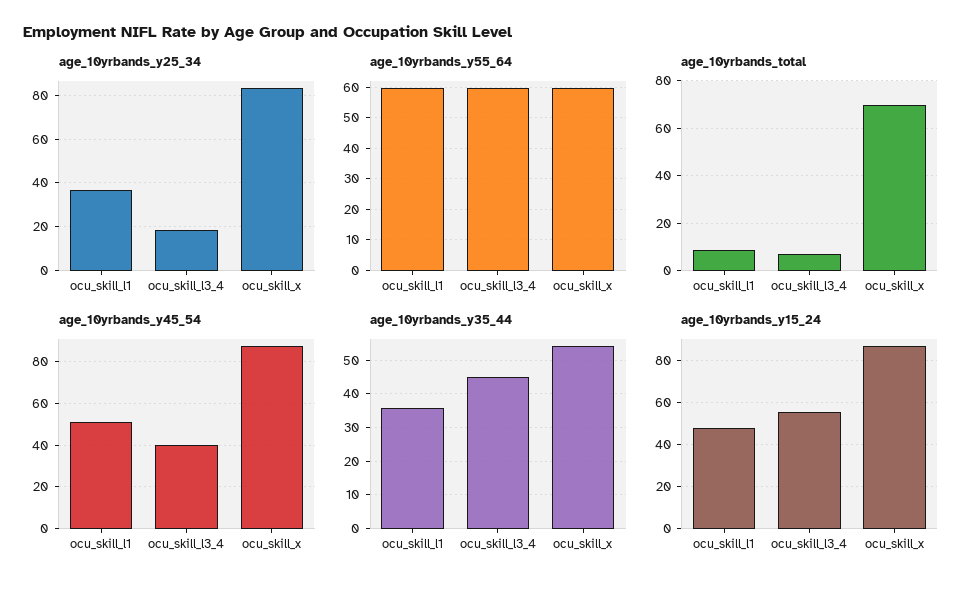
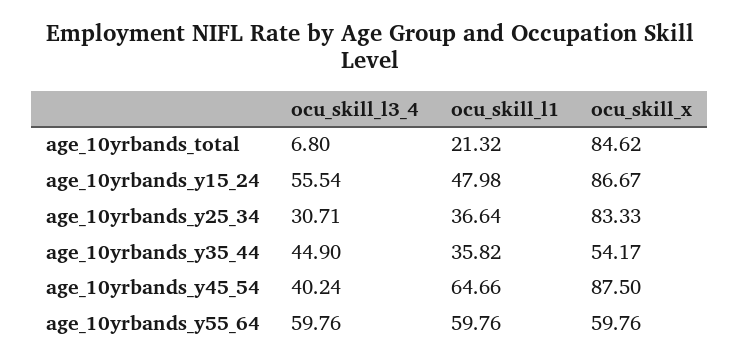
age_10yrbands_y25_34, ocu_skill_l3_4: 20 -> 30.71
age_10yrbands_total, ocu_skill_l1: 10 -> 21.32
age_10yrbands_total, ocu_skill_x: 70 -> 84.62
age_10yrbands_y45_54, ocu_skill_l1: 50 -> 64.66

